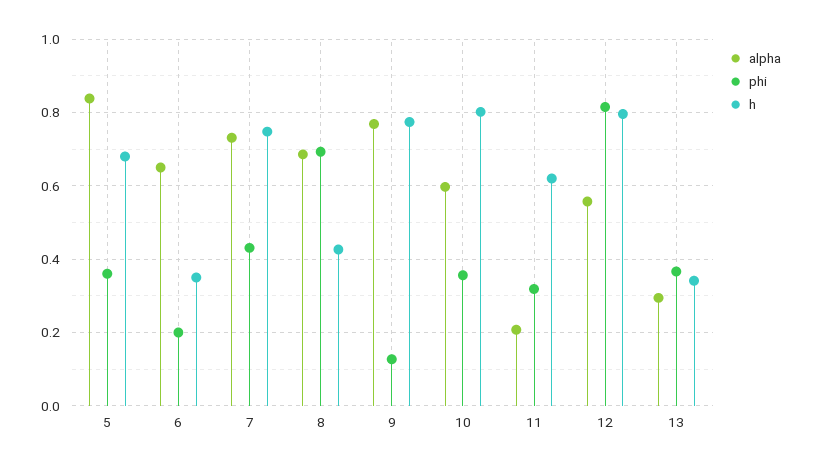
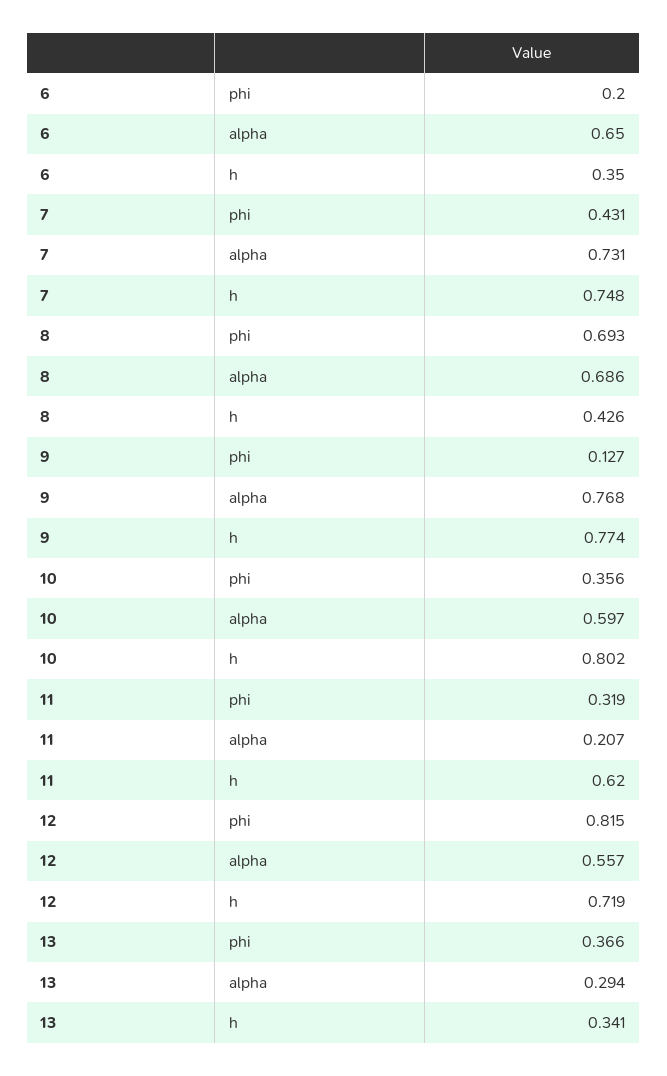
alpha, 5: 0.84 -> none
phi, 5: 0.36 -> none
h, 5: 0.68 -> none
h, 12: 0.8 -> 0.719

